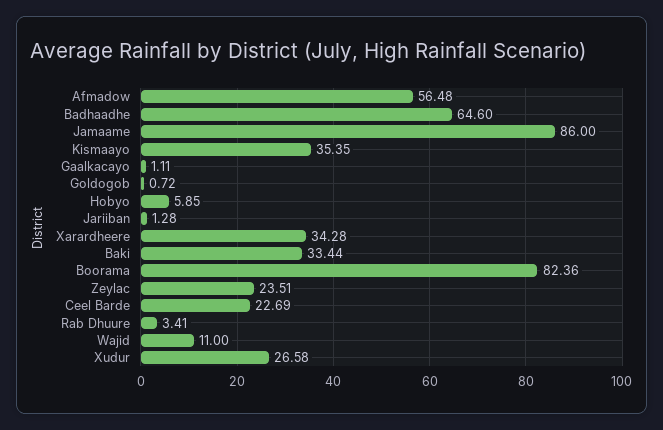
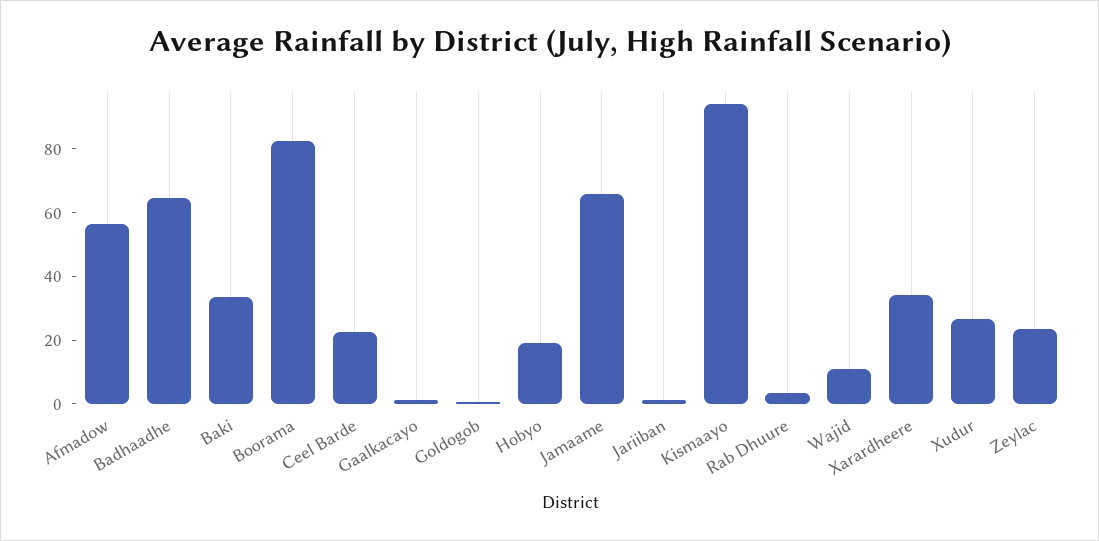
Jamaame: 86 -> 65
Kismaayo: 35.35 -> 95
Hobyo: 5.85 -> 20

